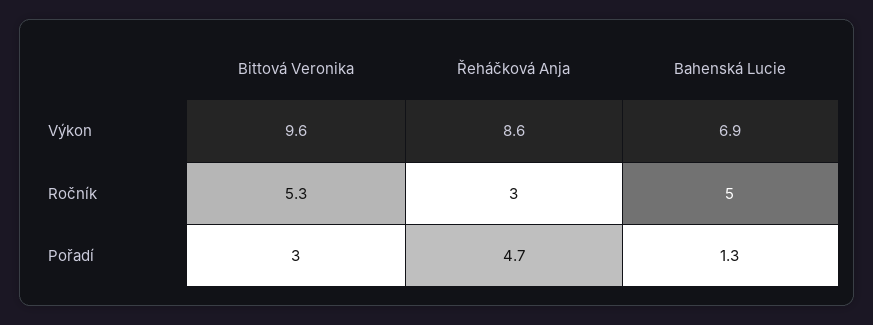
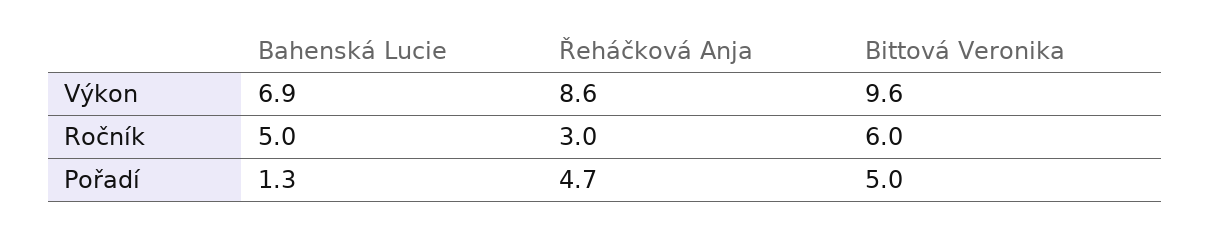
Bittová Veronika, Ročník: 5.3 -> 6
Bittová Veronika, Pořadí: 3 -> 5

